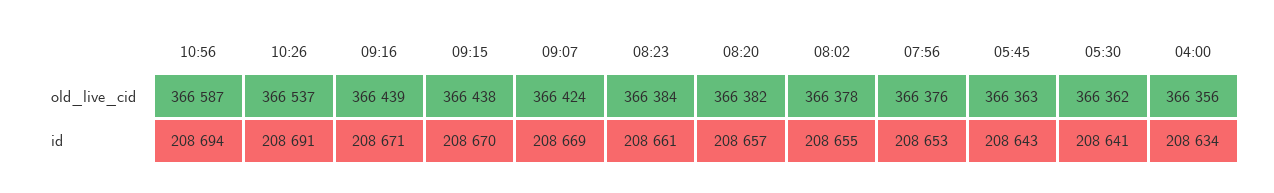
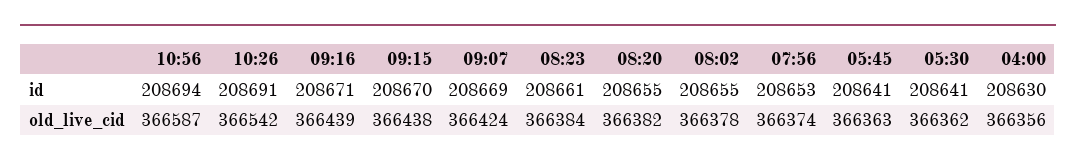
10:26, old_live_cid: 366537 -> 366542
07:56, old_live_cid: 366376 -> 366374
08:20, id: 208657 -> 208655
05:45, id: 208643 -> 208641
04:00, id: 208634 -> 208630

